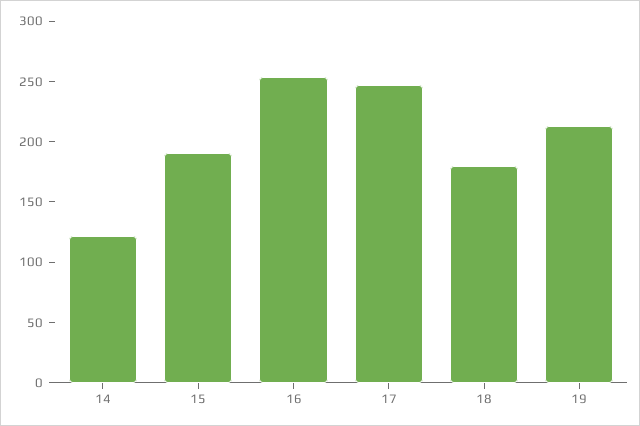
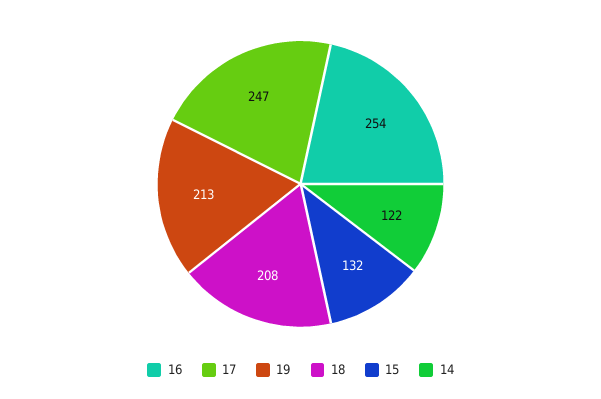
15: 190 -> 132
18: 180 -> 208

